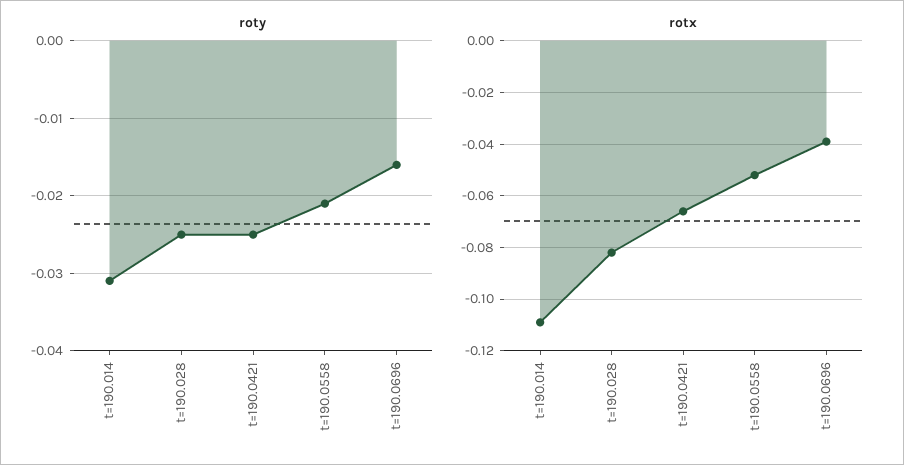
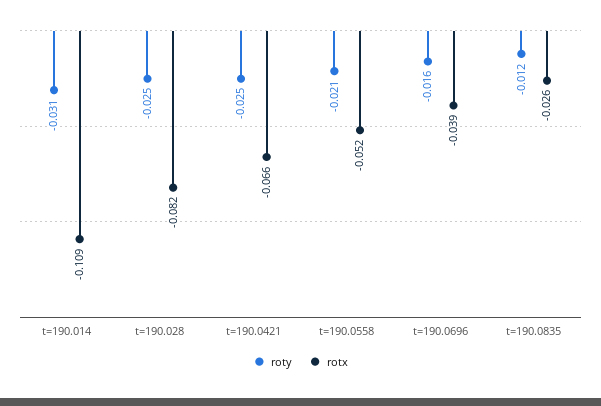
roty, t=190.0835: none -> -0.012
rotx, t=190.0835: none -> -0.026

